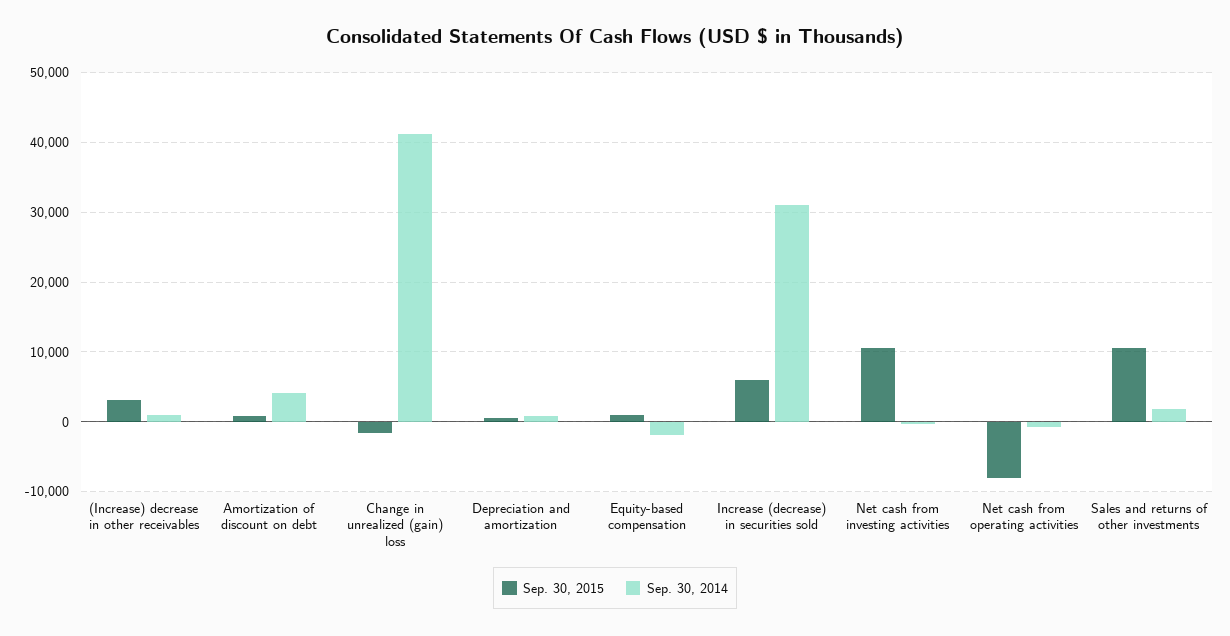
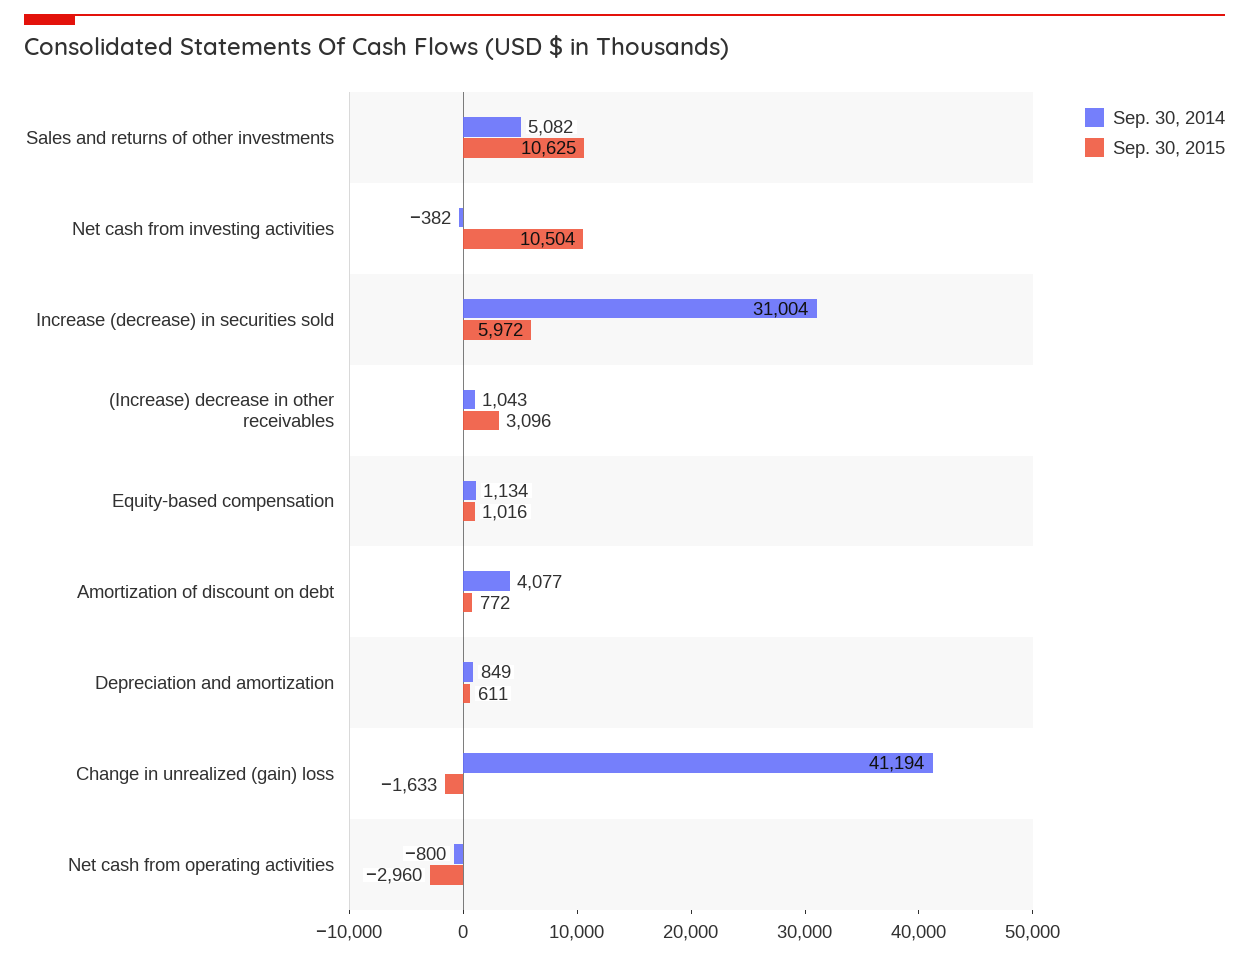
Sep. 30, 2014, Equity-based compensation: -2000 -> 1134
Sep. 30, 2015, Net cash from operating activities: -8000 -> -2960
Sep. 30, 2014, Sales and returns of other investments: 2000 -> 5082

